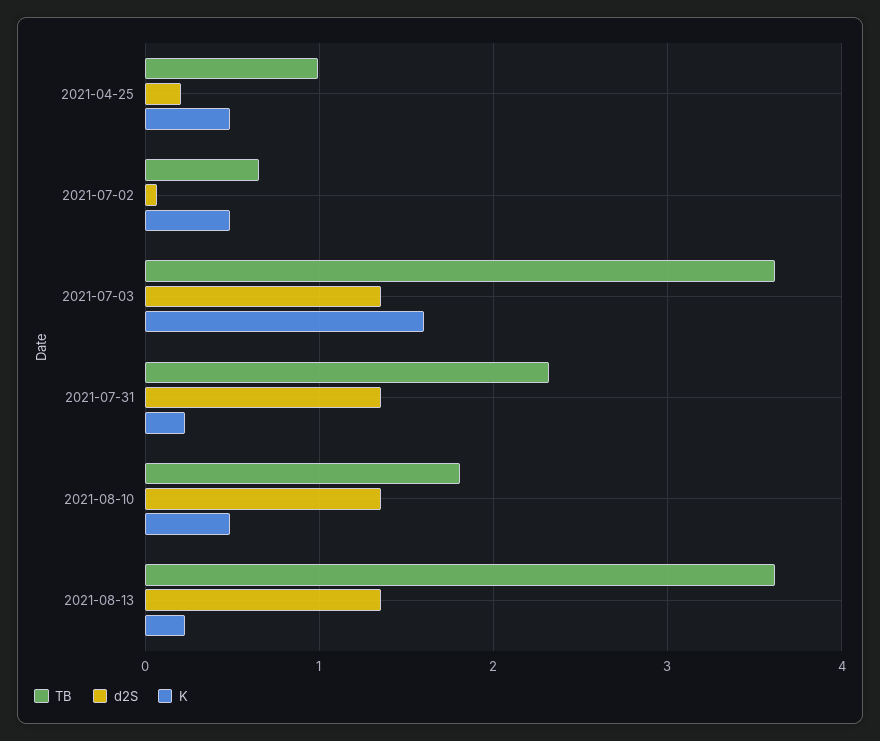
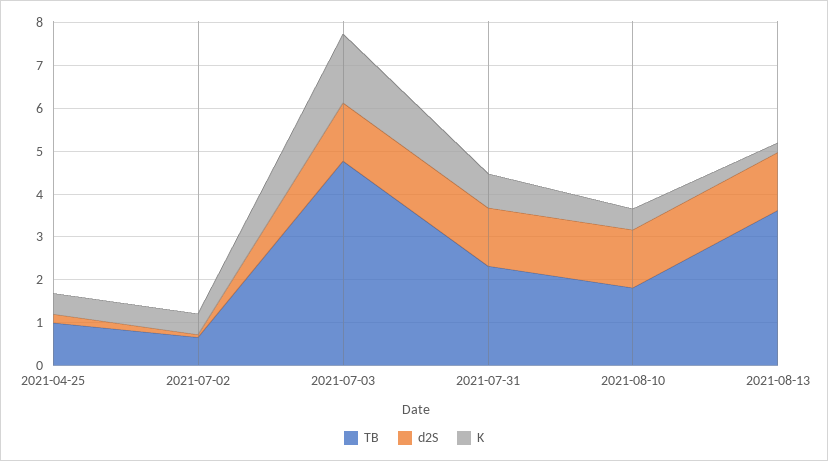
TB, 2021-07-03: 3.6 -> 4.8
K, 2021-07-31: 0.2 -> 0.8

